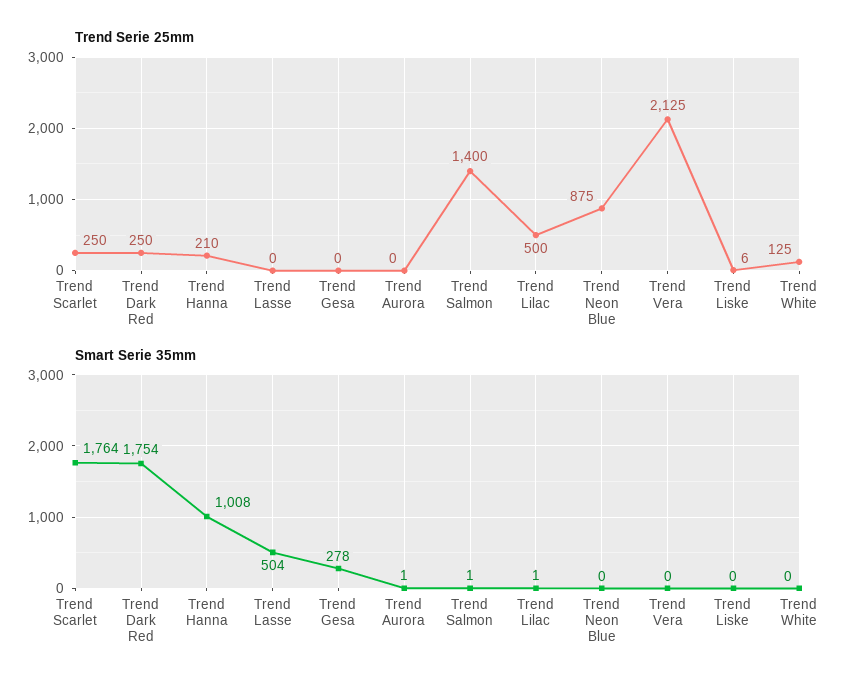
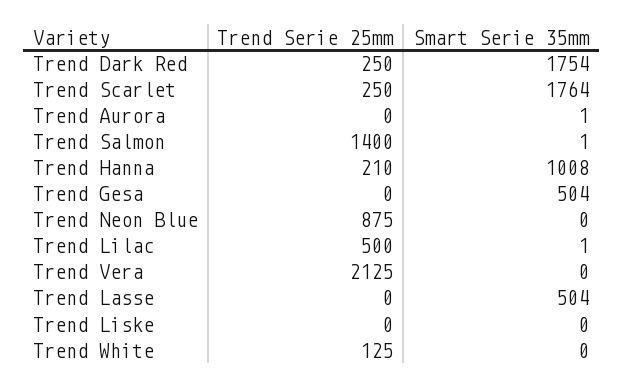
Trend Serie 25mm, Trend Liske: 6 -> 0
Smart Serie 35mm, Trend Gesa: 278 -> 504

